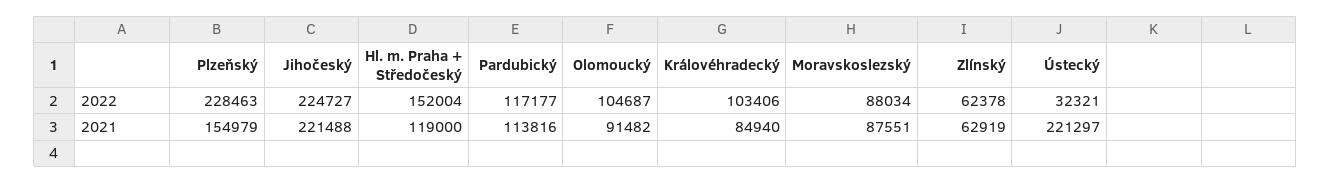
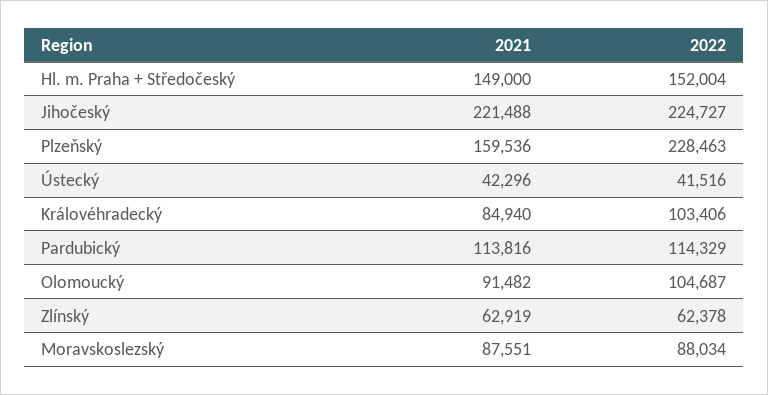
Pardubický, 2022: 117177 -> 114329
Ústecký, 2022: 32321 -> 41516
Plzeňský, 2021: 154979 -> 159536
Hl. m. Praha + Středočeský, 2021: 119000 -> 149000
Ústecký, 2021: 221297 -> 42296

